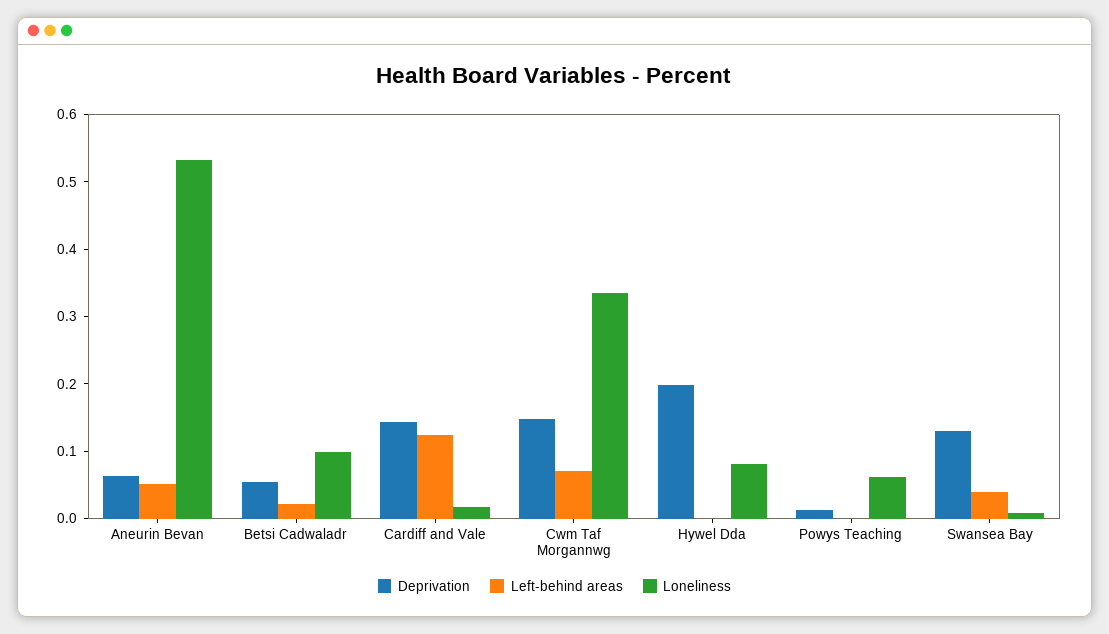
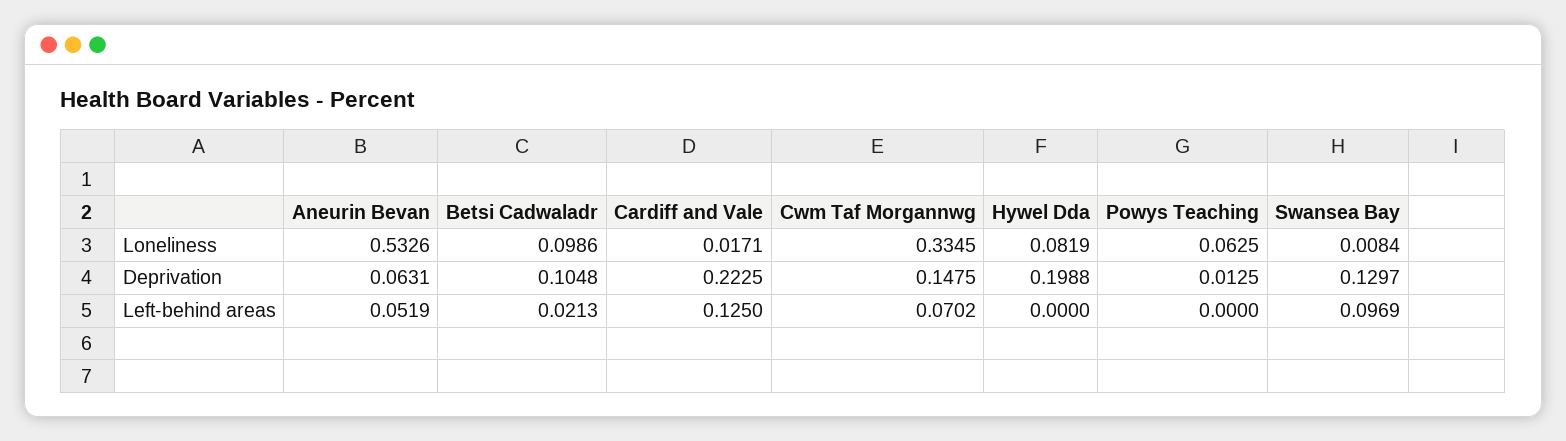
Deprivation, Betsi Cadwaladr: 0.06 -> 0.1048
Deprivation, Cardiff and Vale: 0.14 -> 0.2225
Left-behind areas, Swansea Bay: 0.04 -> 0.0969

